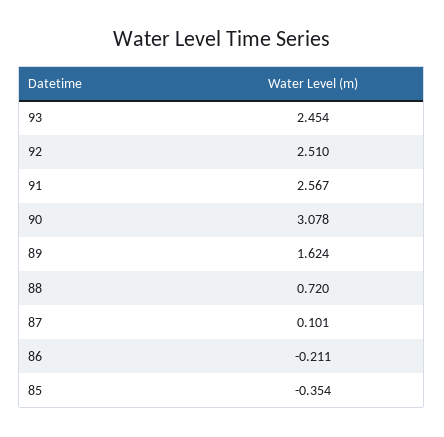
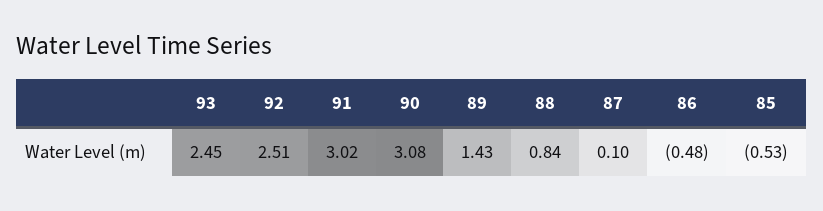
91: 2.567 -> 3.02
89: 1.624 -> 1.43
88: 0.72 -> 0.84
86: -0.211 -> -0.48
85: -0.354 -> -0.53

